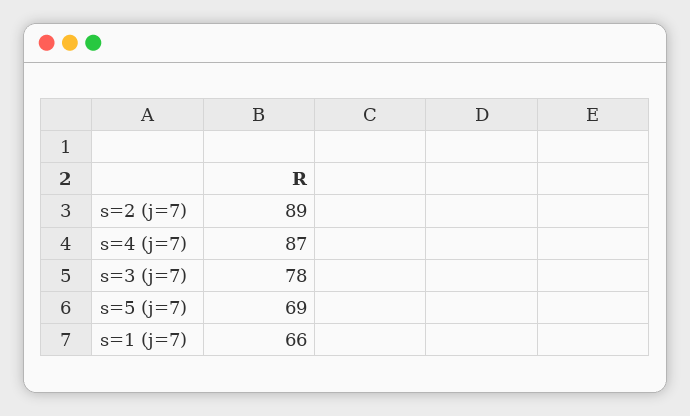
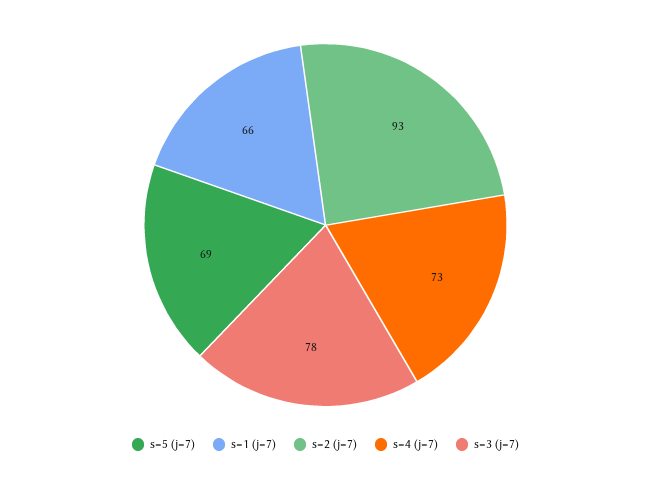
s=2 (j=7): 89 -> 93
s=4 (j=7): 87 -> 73

